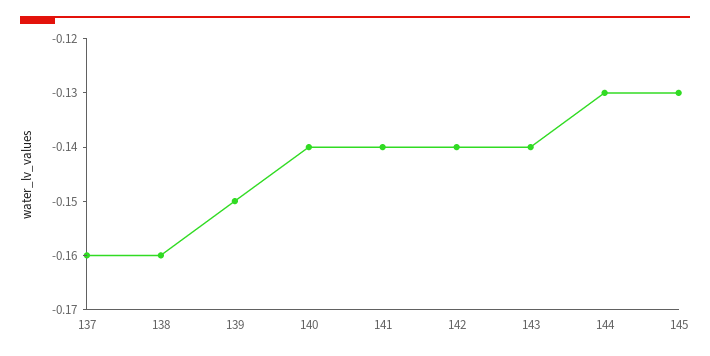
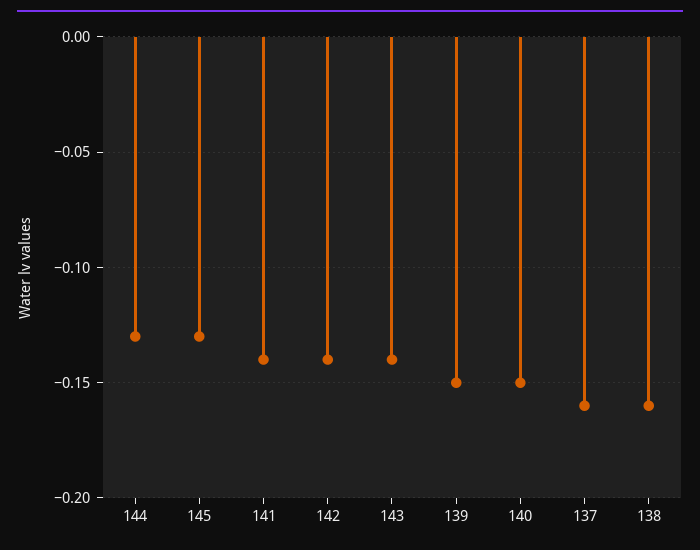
140: -0.14 -> -0.15

